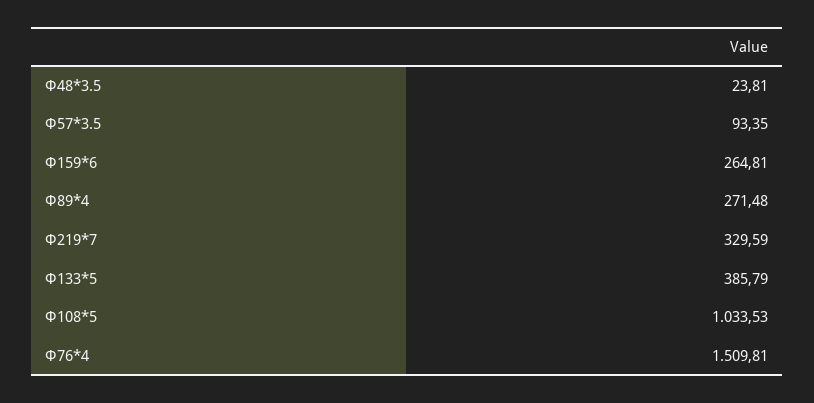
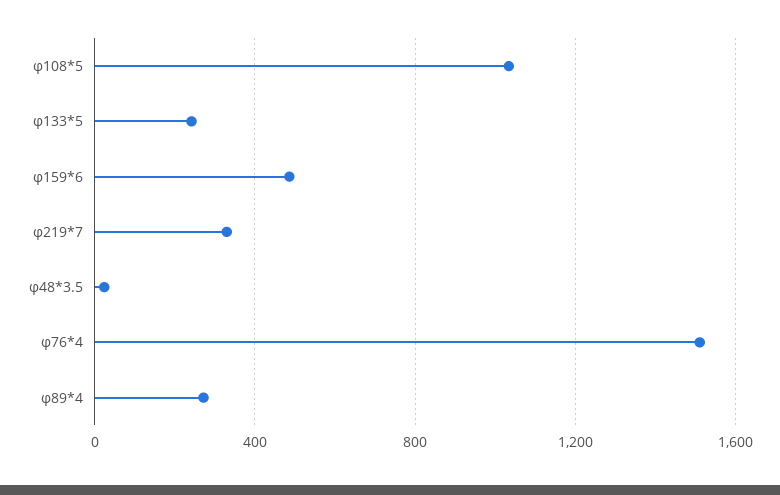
Φ57*3.5: 93.35 -> none
Φ159*6: 264.81 -> 500
Φ133*5: 385.79 -> 250

